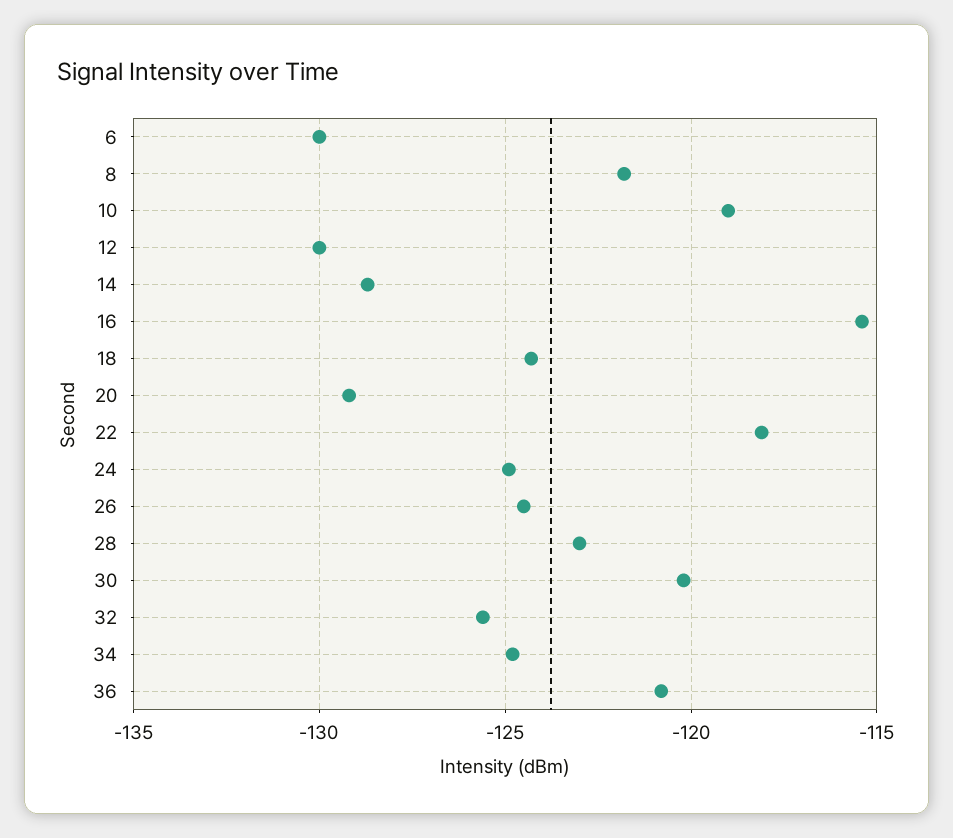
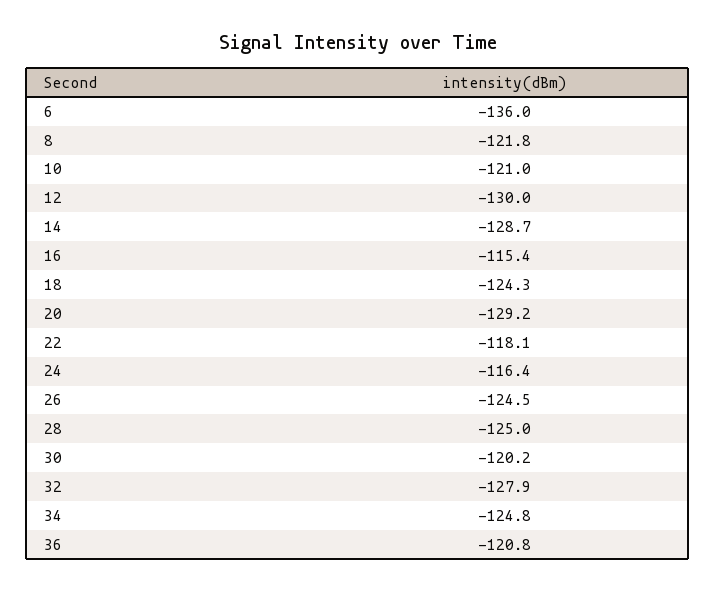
6: -130 -> -136
10: -119 -> -121
24: -125 -> -116.4
28: -123 -> -125
32: -125.5 -> -127.9

